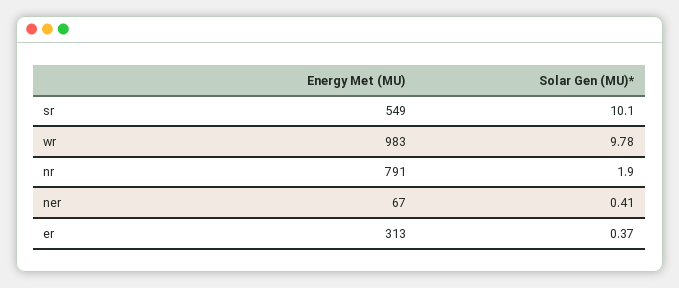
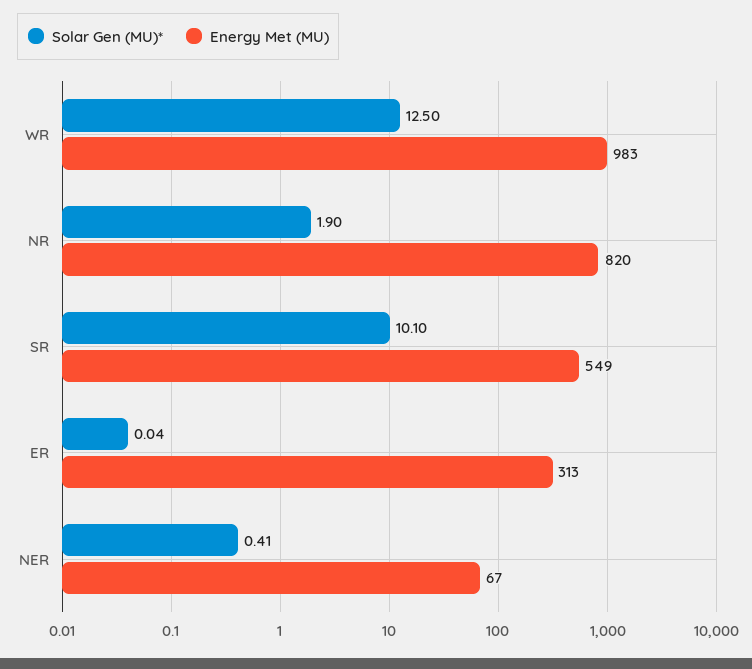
Solar Gen (MU)*, wr: 9.78 -> 12.5
Energy Met (MU), nr: 791 -> 820
Solar Gen (MU)*, er: 0.37 -> 0.04

